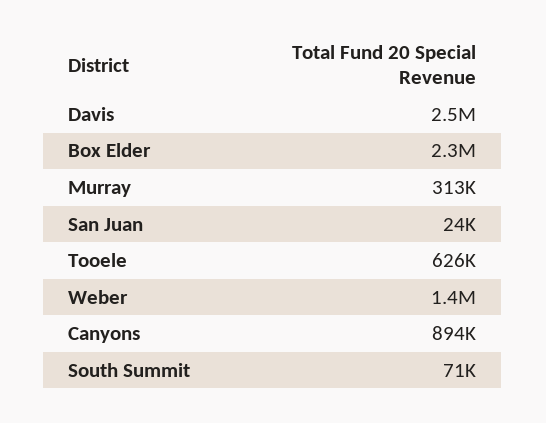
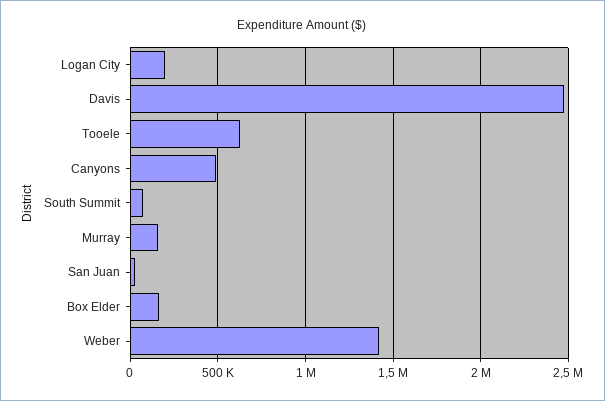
Box Elder: 2300000 -> 150000
Murray: 313000 -> 150000
Canyons: 894000 -> 500000
Logan City: none -> 200000

